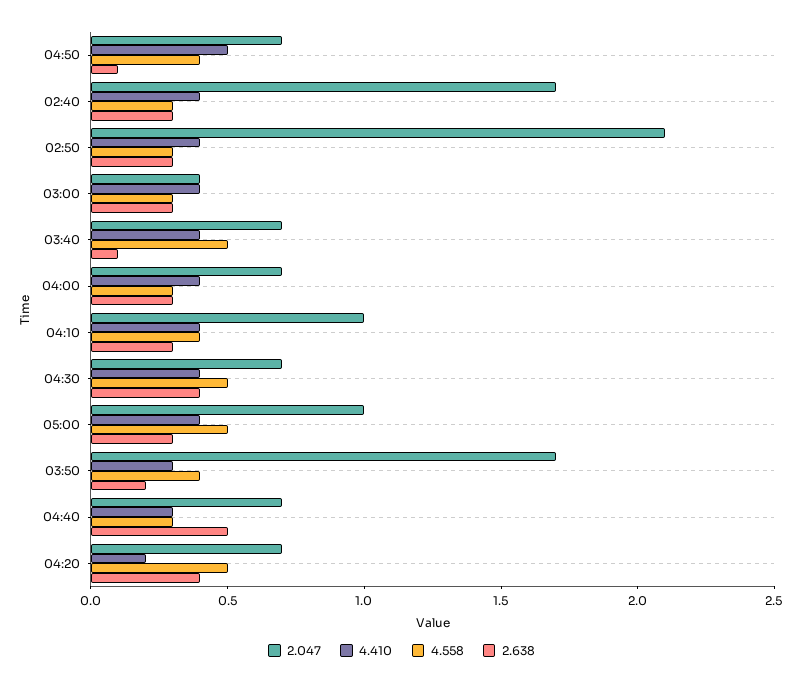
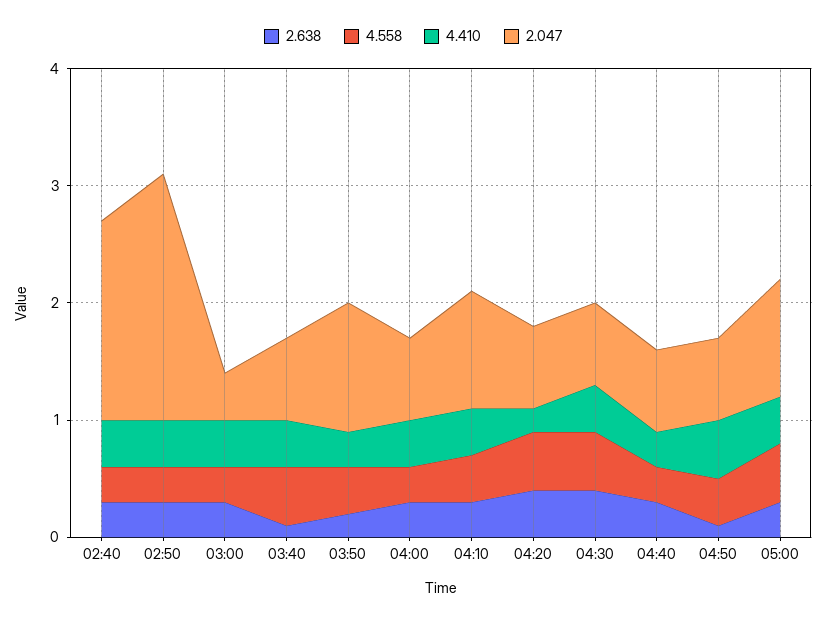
2.047, 03:50: 1.7 -> 1.1
2.638, 04:40: 0.5 -> 0.3

